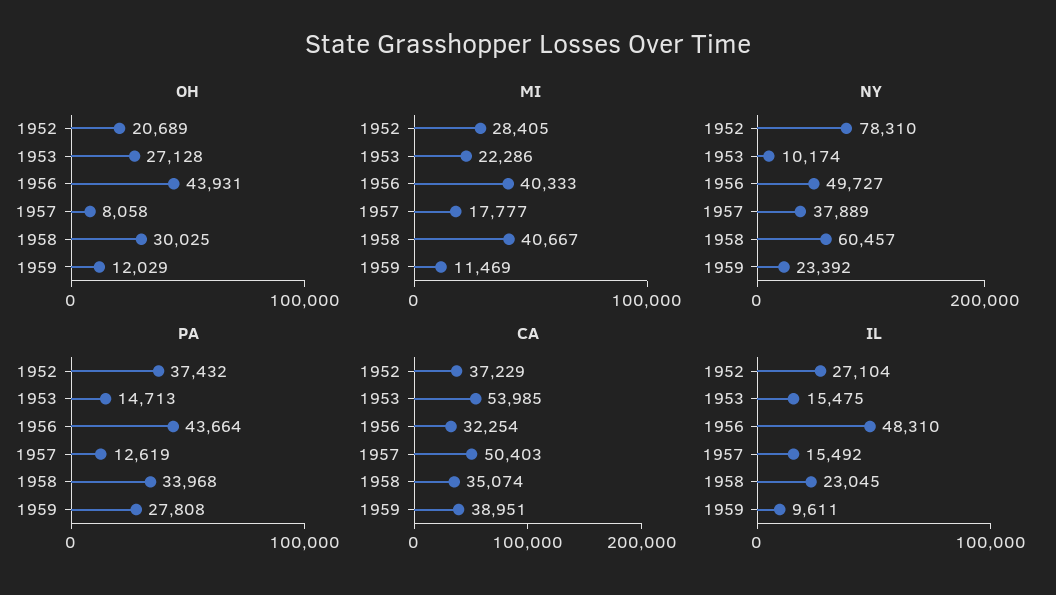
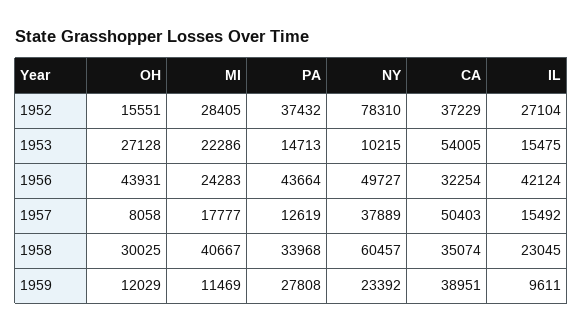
OH, 1952: 20689 -> 15551
MI, 1956: 40333 -> 24283
NY, 1953: 10174 -> 10215
CA, 1953: 53985 -> 54005
IL, 1956: 48310 -> 42124

